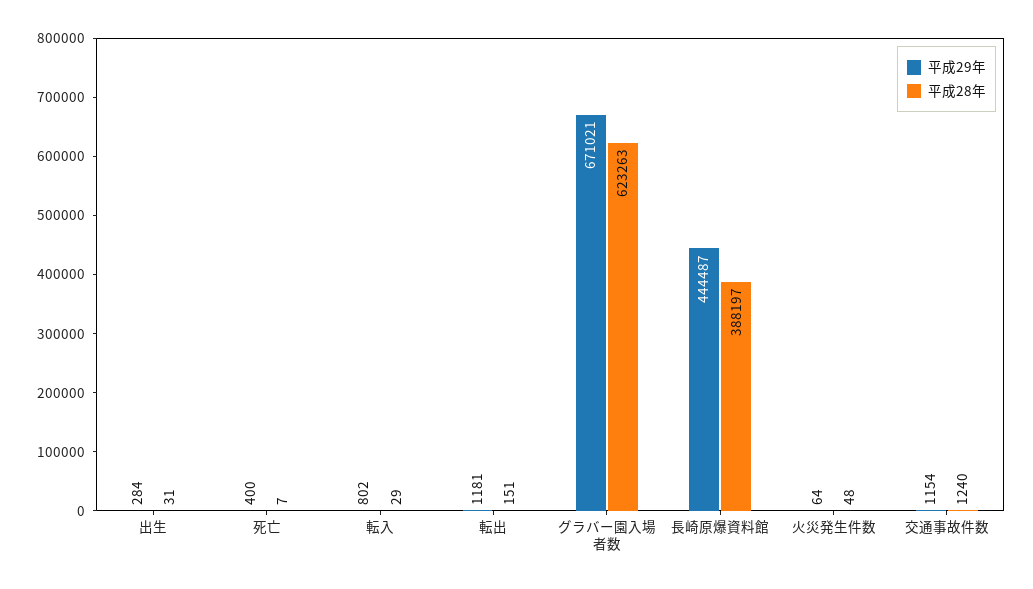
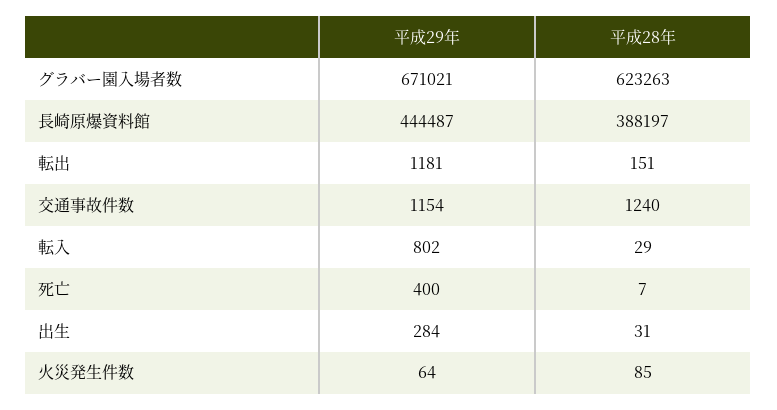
平成28年, 火災発生件数: 48 -> 85

